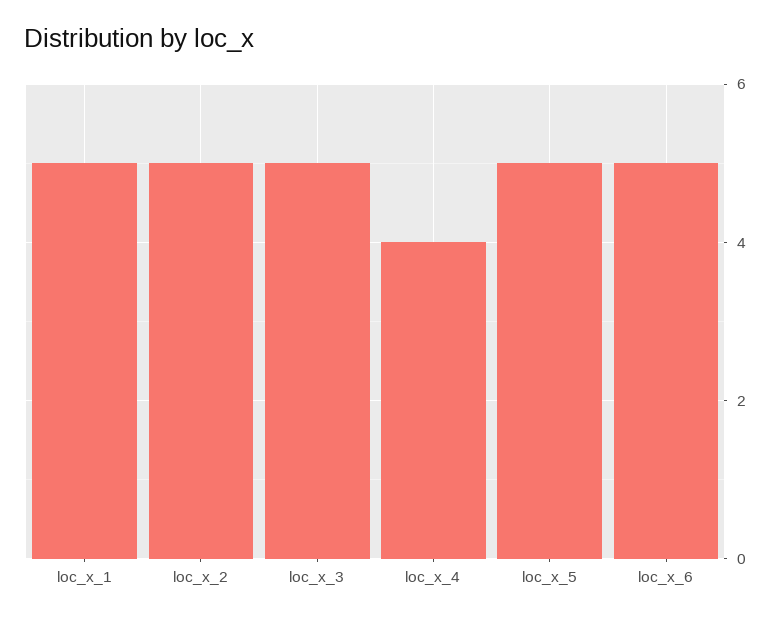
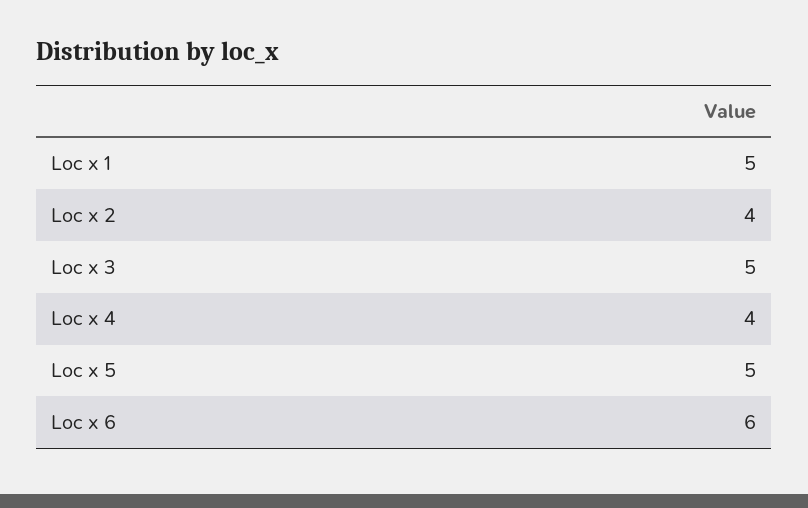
loc_x_2: 5 -> 4
loc_x_6: 5 -> 6

